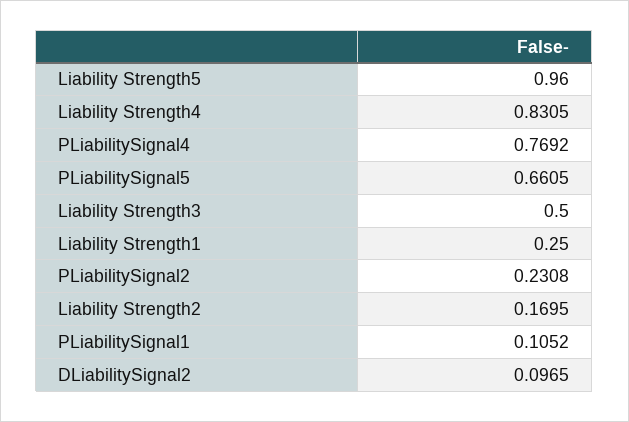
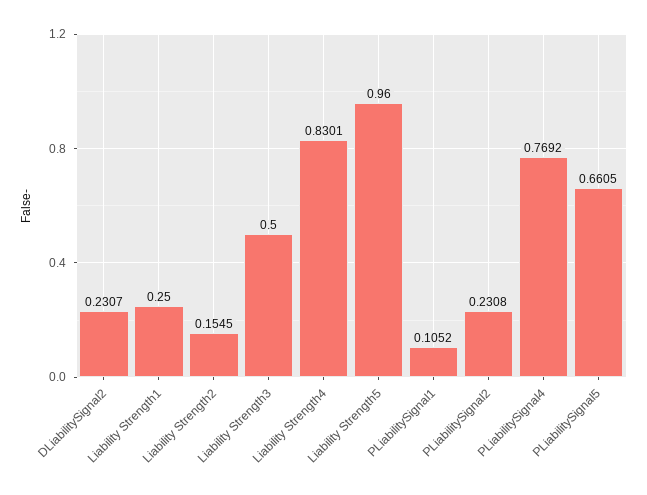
Liability Strength4: 0.8305 -> 0.8301
Liability Strength2: 0.1695 -> 0.1545
DLiabilitySignal2: 0.0965 -> 0.2307

